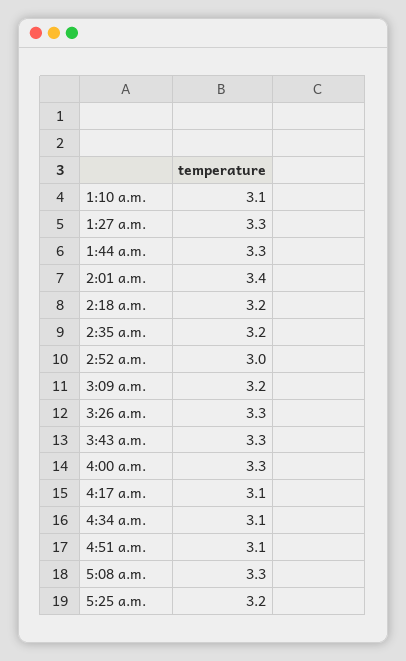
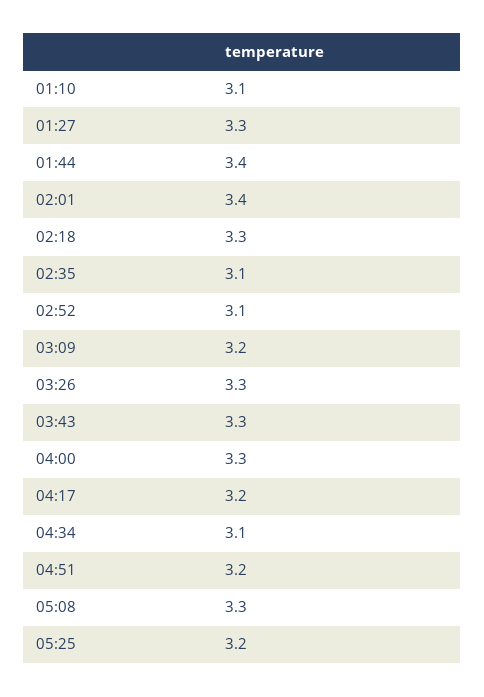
1:44 a.m.: 3.3 -> 3.4
2:18 a.m.: 3.2 -> 3.3
2:35 a.m.: 3.2 -> 3.1
2:52 a.m.: 3 -> 3.1
4:17 a.m.: 3.1 -> 3.2
4:51 a.m.: 3.1 -> 3.2

